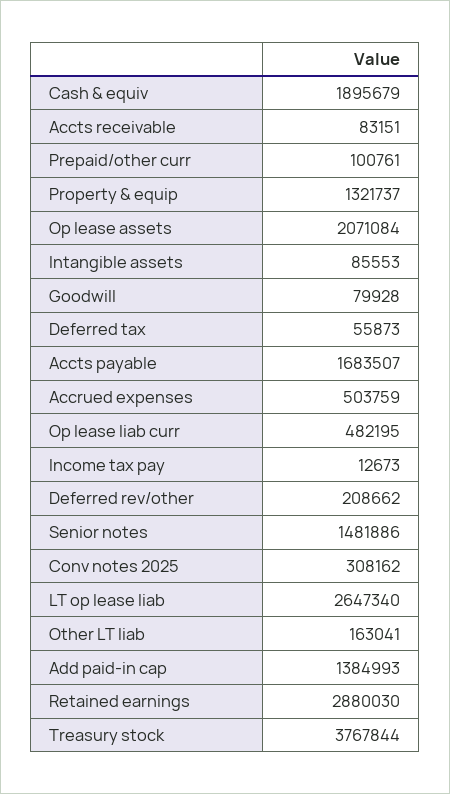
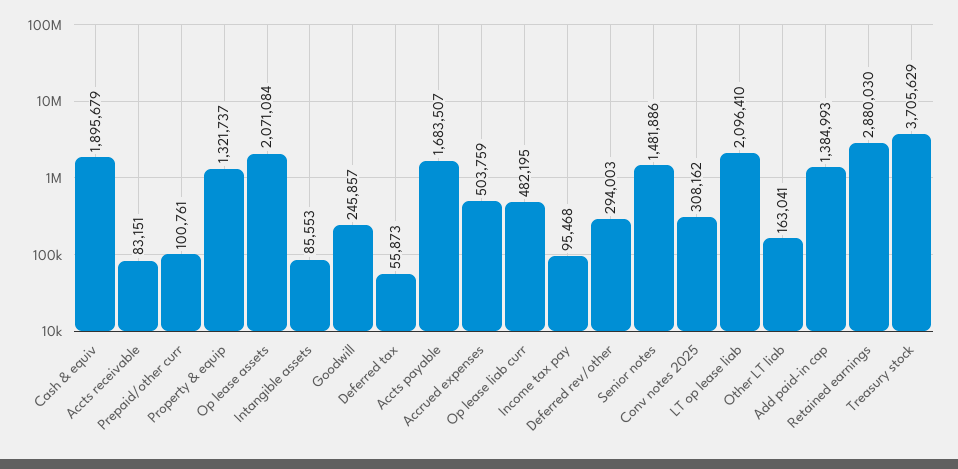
Goodwill: 79928 -> 245857
Income tax pay: 12673 -> 95468
Deferred rev/other: 208662 -> 294003
LT op lease liab: 2647340 -> 2096410
Treasury stock: 3767844 -> 3705629

